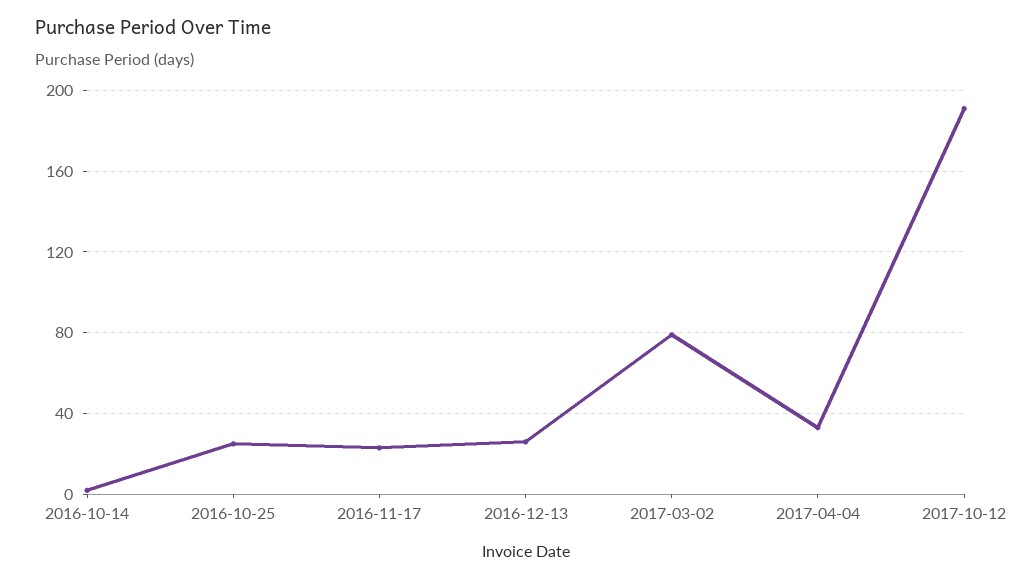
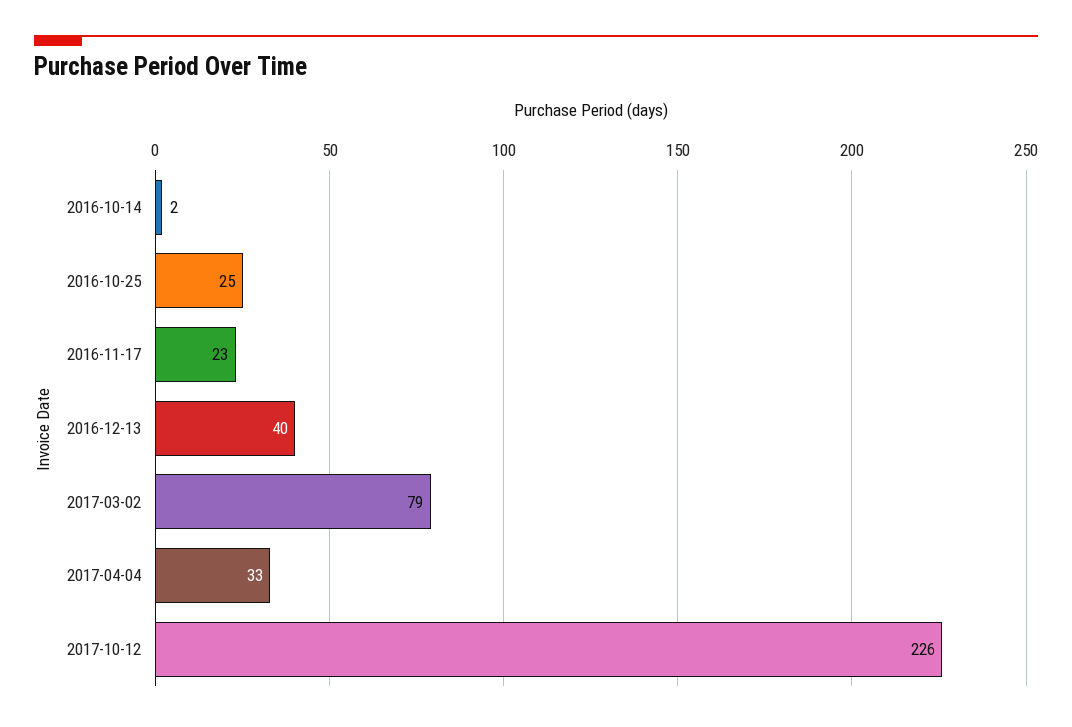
2016-12-13: 25 -> 40
2017-10-12: 190 -> 226

